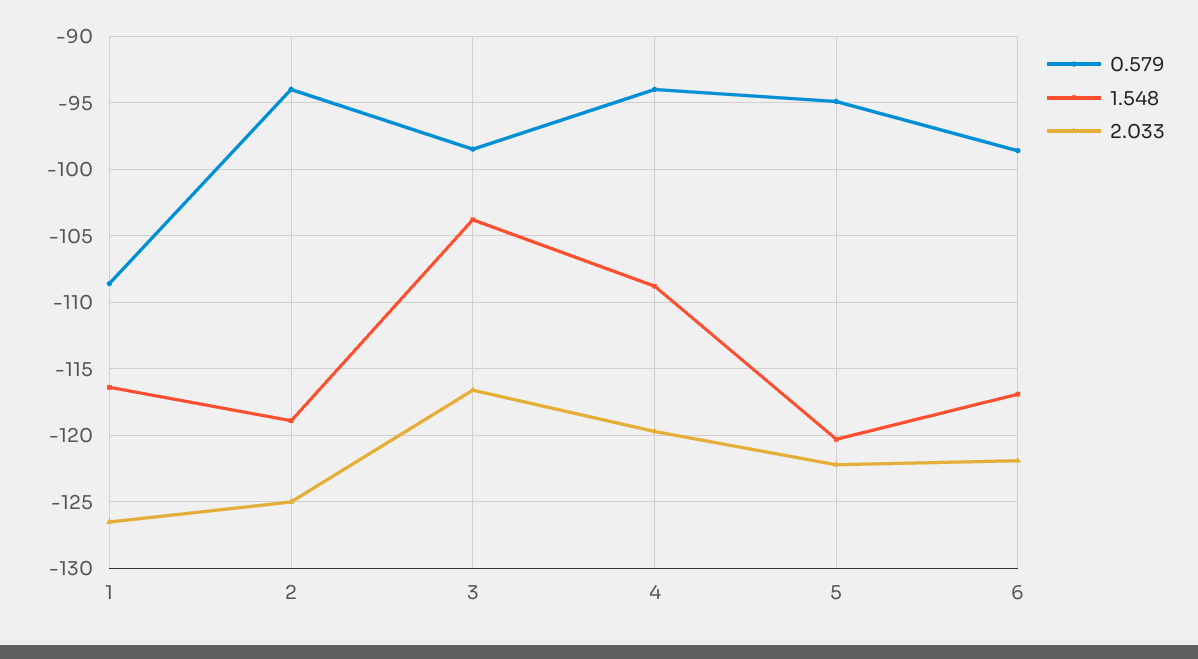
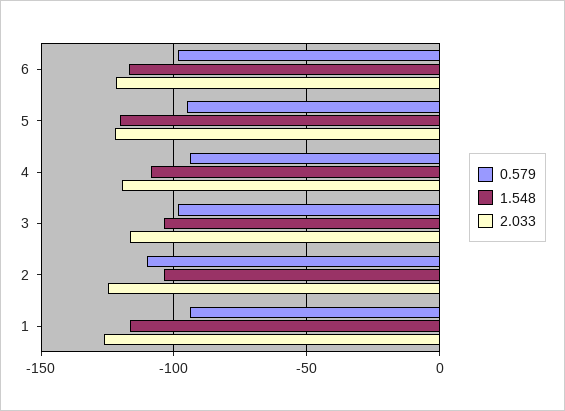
0.579, 1: -108.5 -> -95
0.579, 2: -94 -> -110
1.548, 2: -119 -> -105

